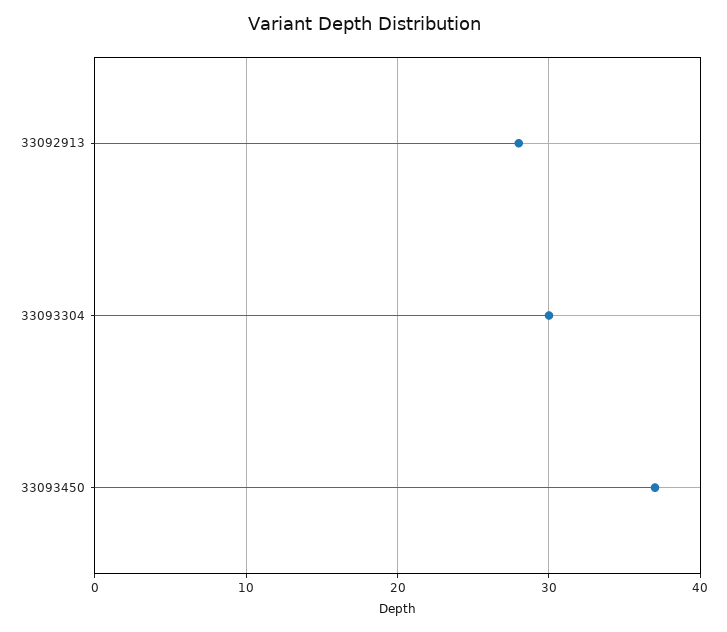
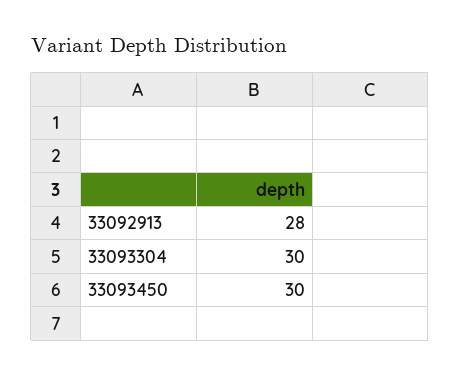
33093450: 37 -> 30

